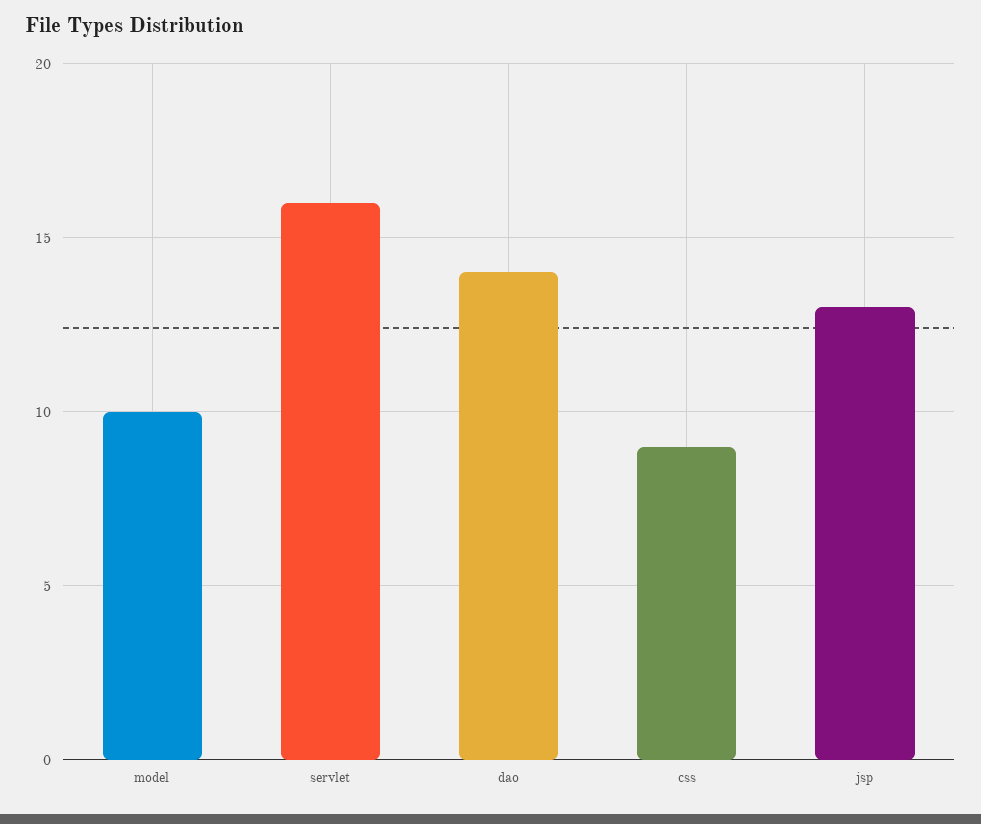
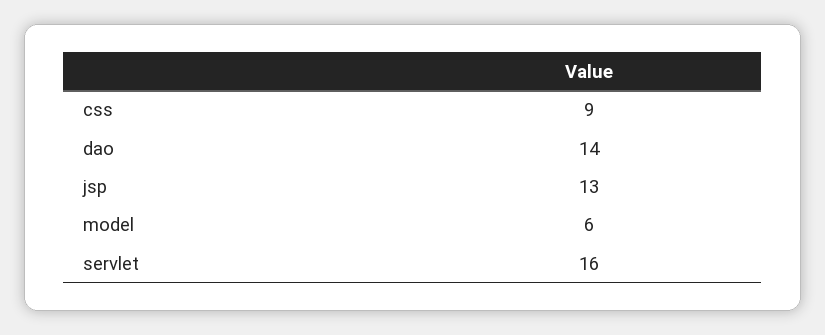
model: 10 -> 6

